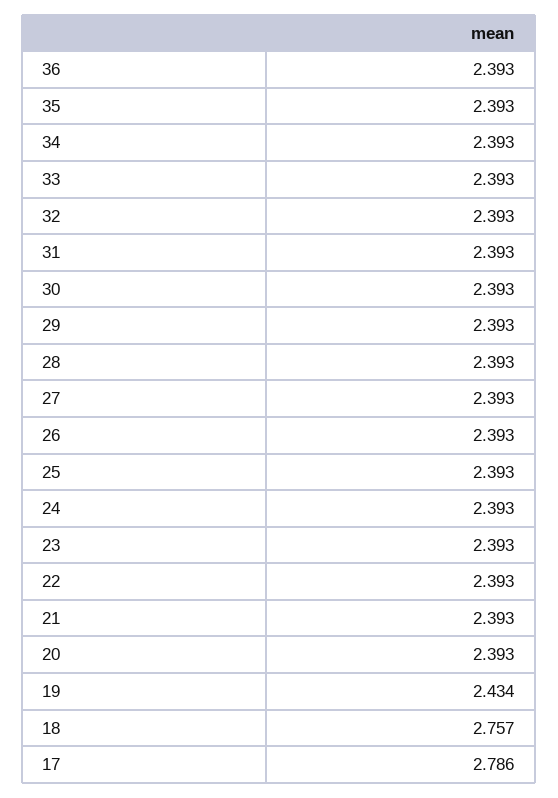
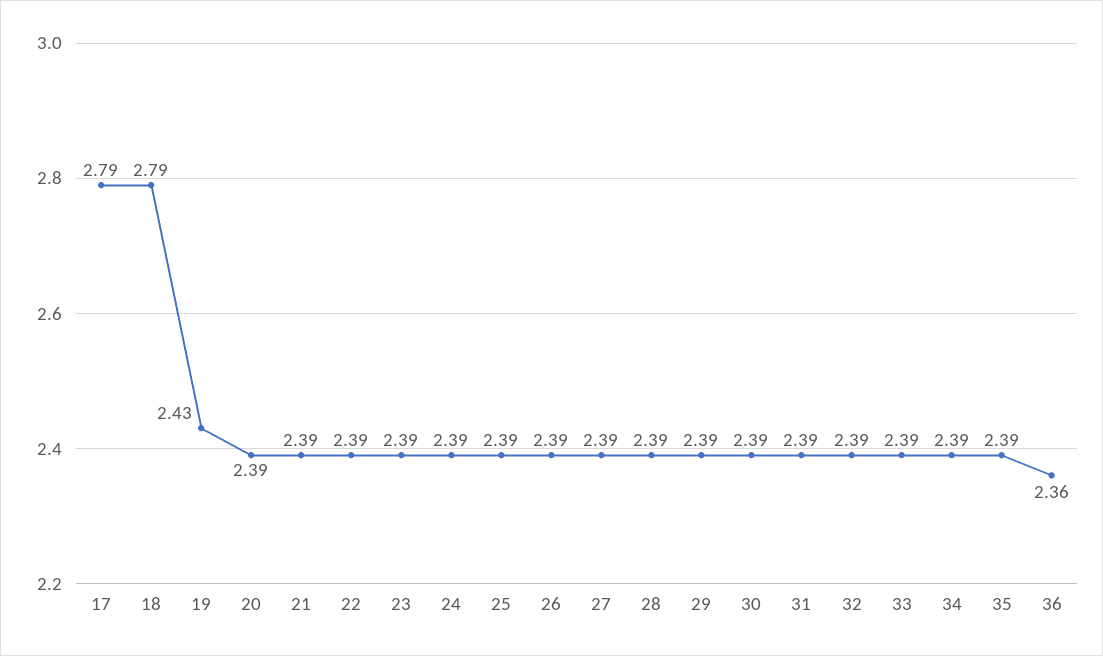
36: 2.393 -> 2.36
18: 2.757 -> 2.79

